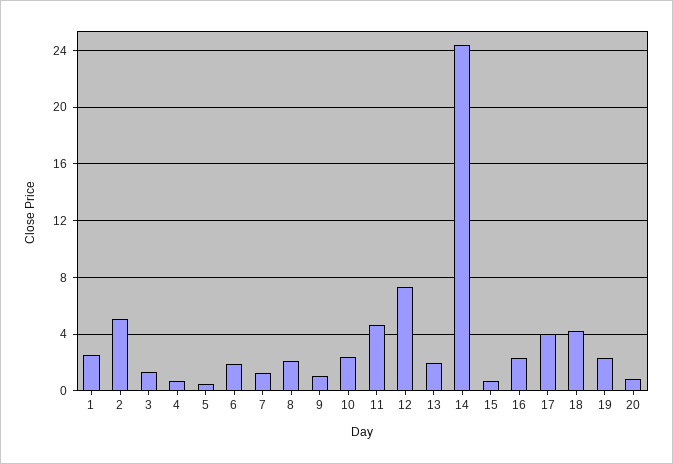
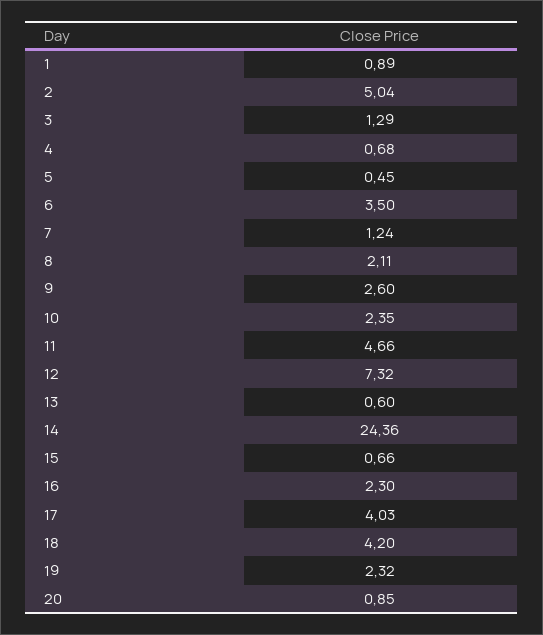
1: 2.5 -> 0.89
6: 2 -> 3.5
9: 1 -> 2.6
13: 2 -> 0.6

